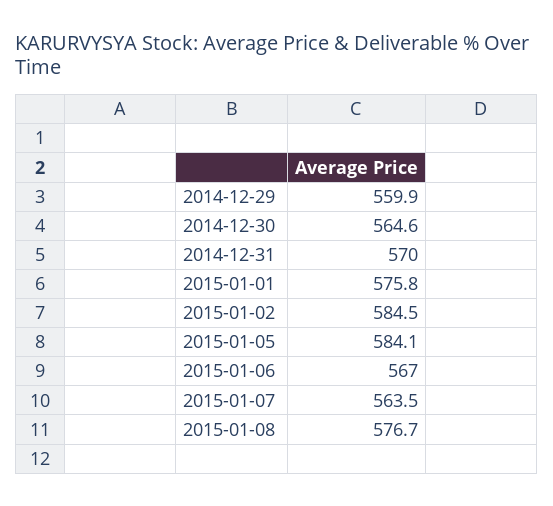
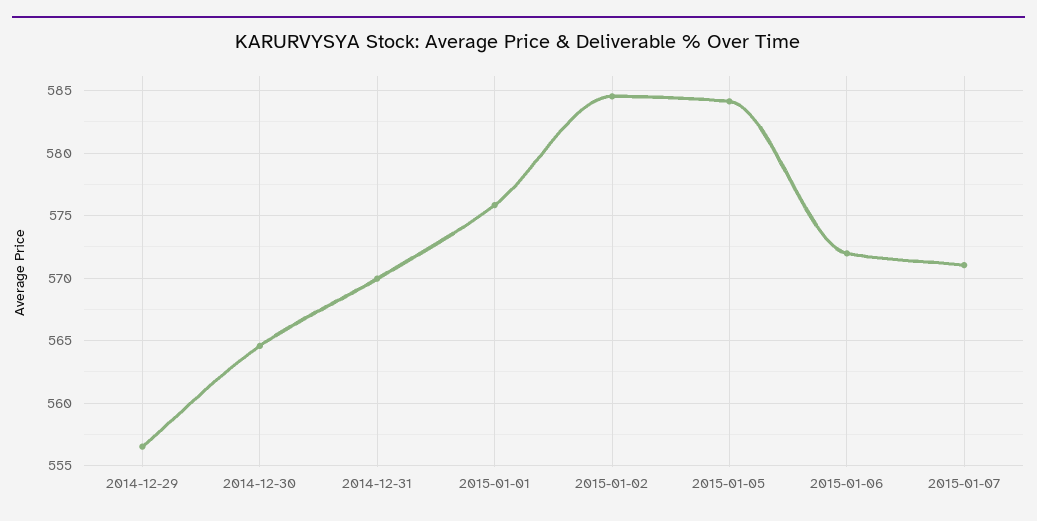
2014-12-29: 559.9 -> 556.5
2015-01-06: 567 -> 572
2015-01-07: 563.5 -> 571
2015-01-08: 576.7 -> none

